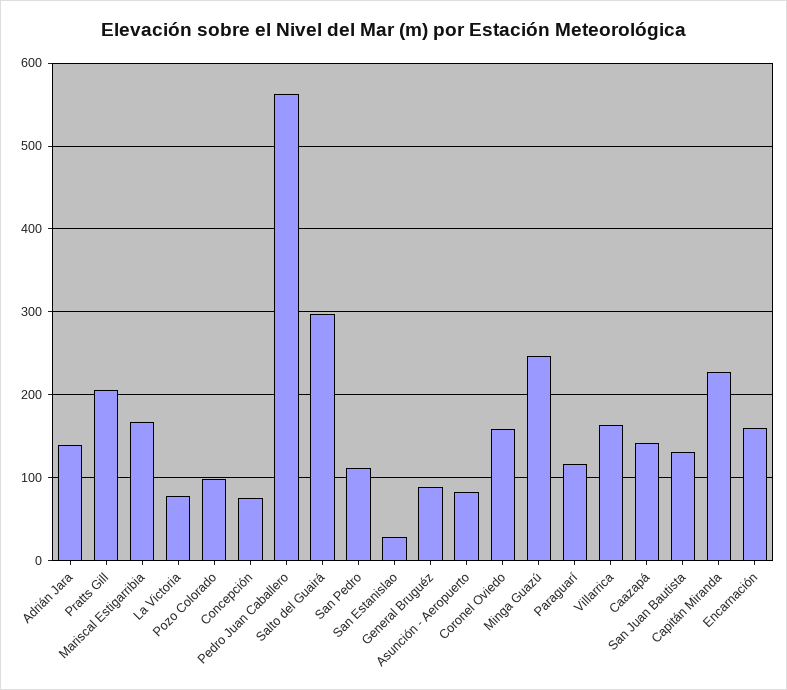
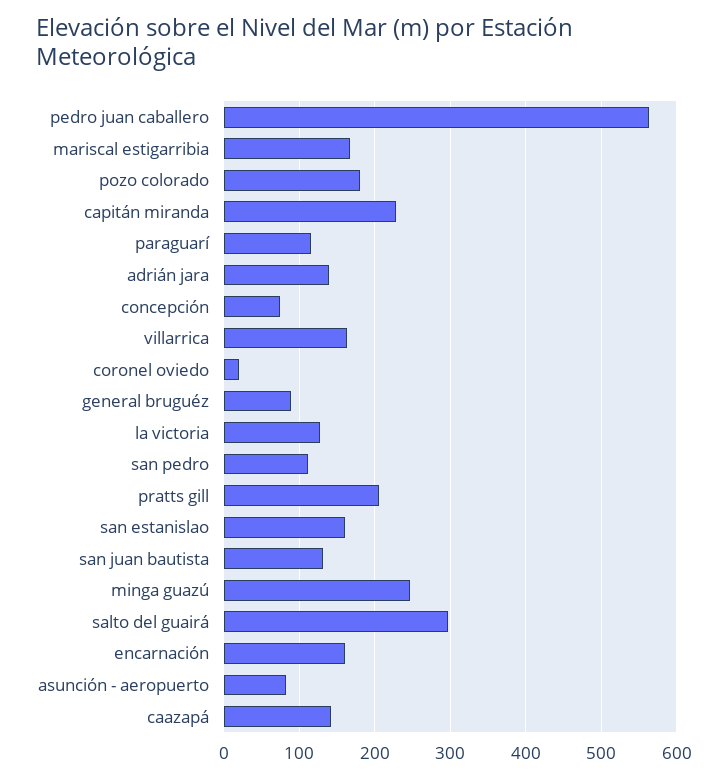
La Victoria: 80 -> 130
Pozo Colorado: 100 -> 180
San Estanislao: 30 -> 160
Coronel Oviedo: 160 -> 20

